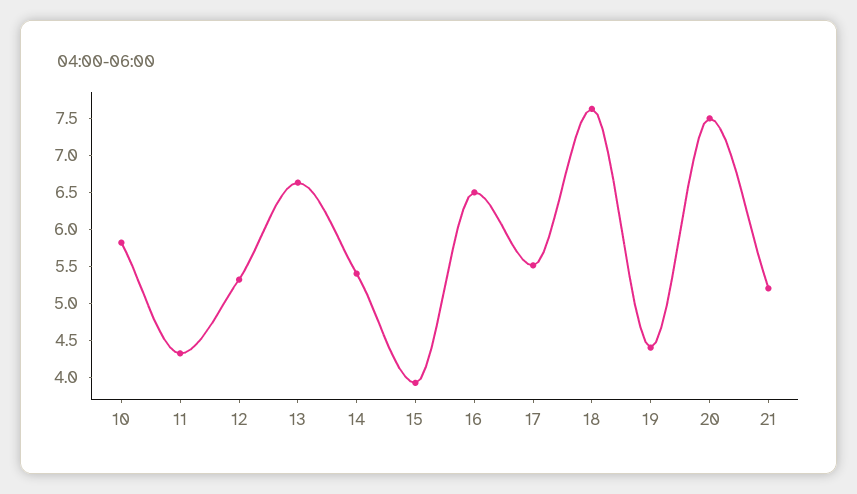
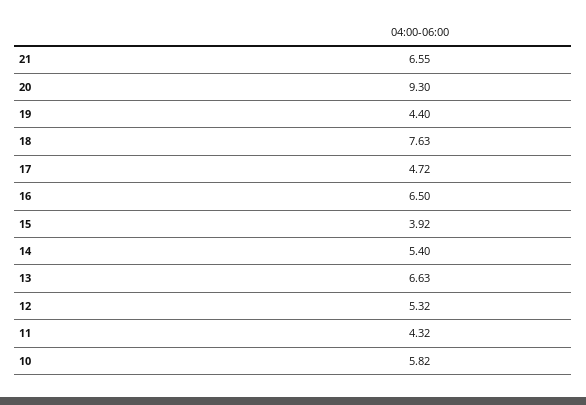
17: 5.5 -> 4.72
20: 7.5 -> 9.3
21: 5.25 -> 6.55

